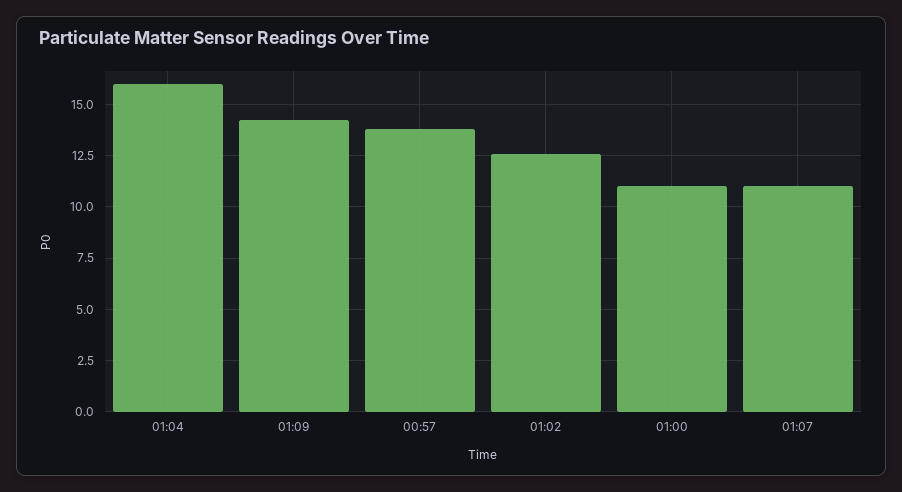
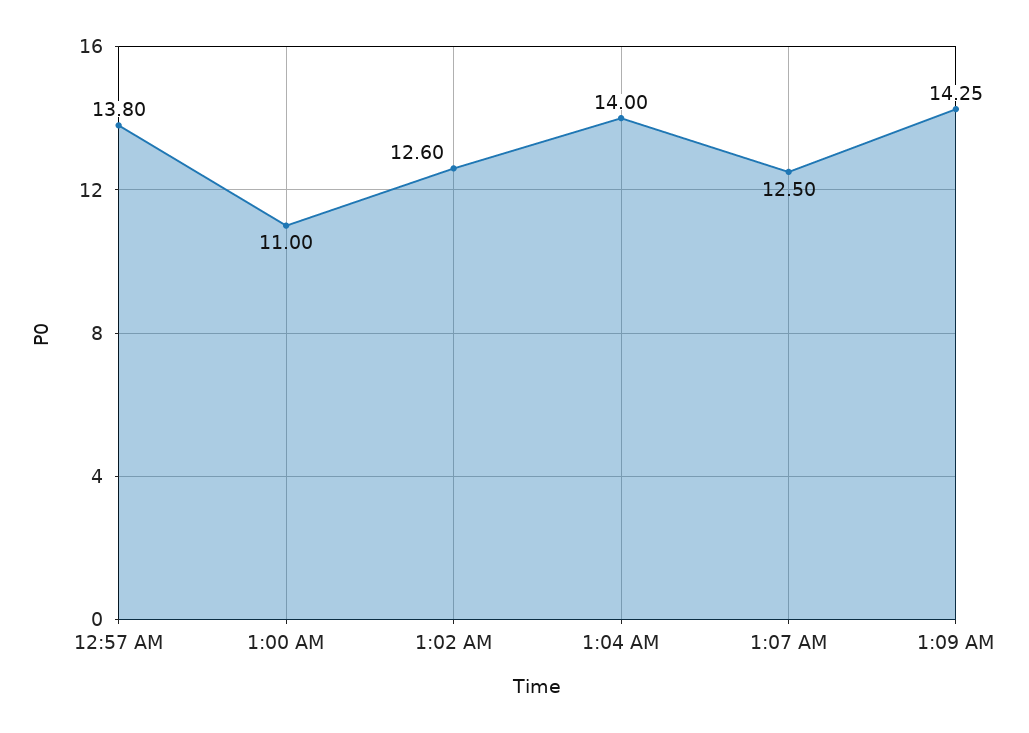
01:04: 16 -> 14
01:07: 11 -> 12.5

